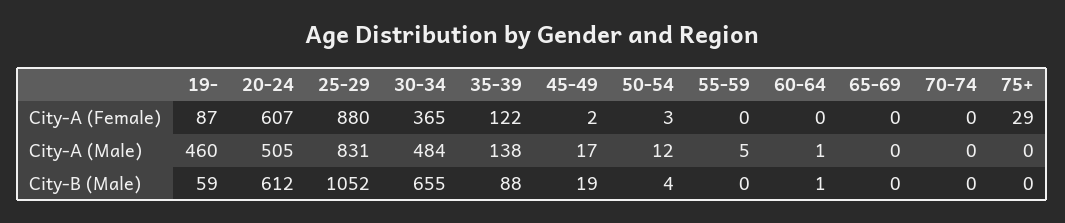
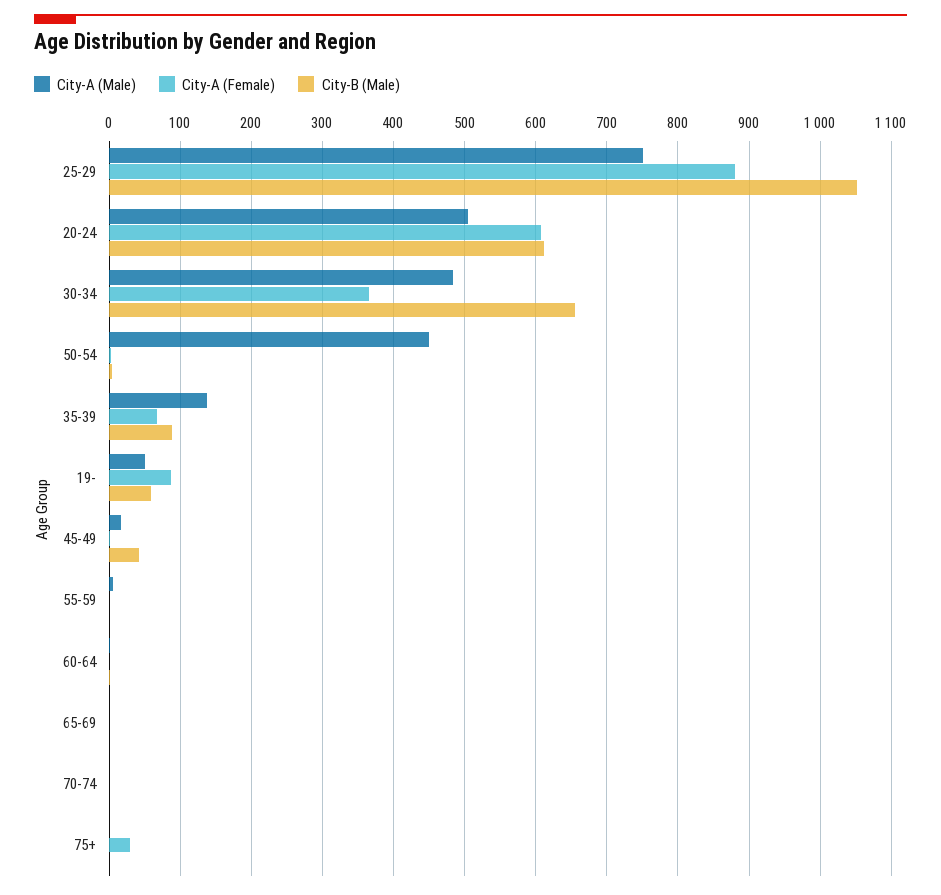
City-A (Female), 35-39: 122 -> 70
City-A (Male), 19-: 460 -> 50
City-A (Male), 25-29: 831 -> 750
City-A (Male), 50-54: 12 -> 450
City-B (Male), 45-49: 19 -> 40

